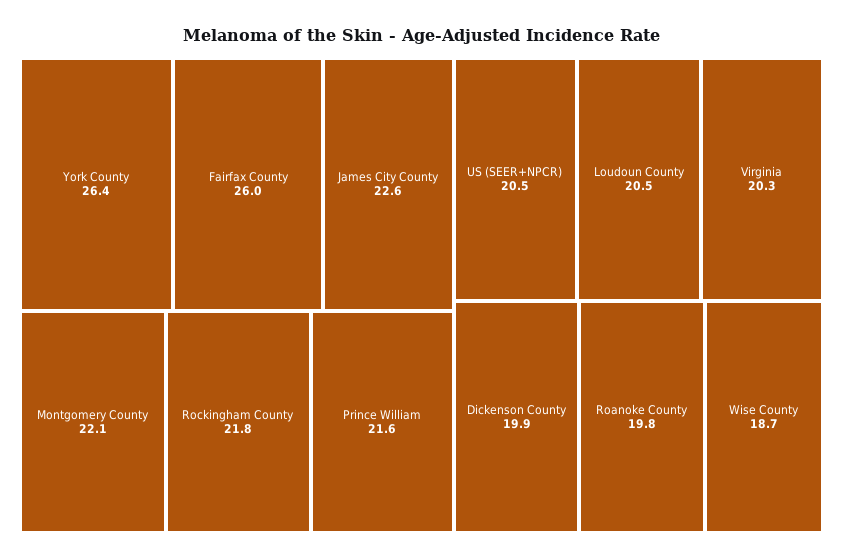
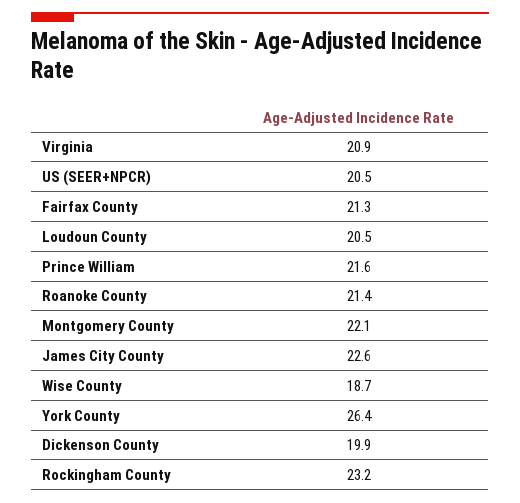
Fairfax County: 26 -> 21.3
Rockingham County: 21.8 -> 23.2
Virginia: 20.3 -> 20.9
Roanoke County: 19.8 -> 21.4

